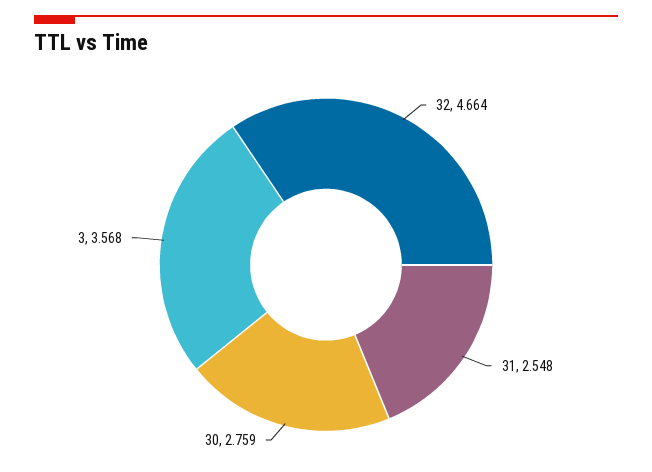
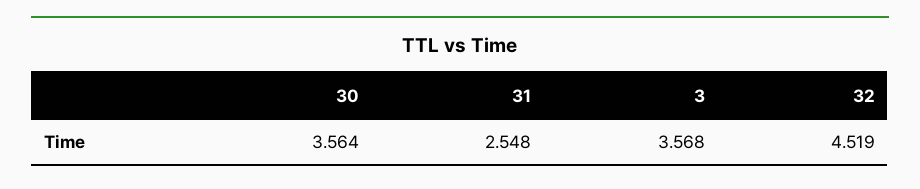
32: 4.664 -> 4.519
30: 2.759 -> 3.564

